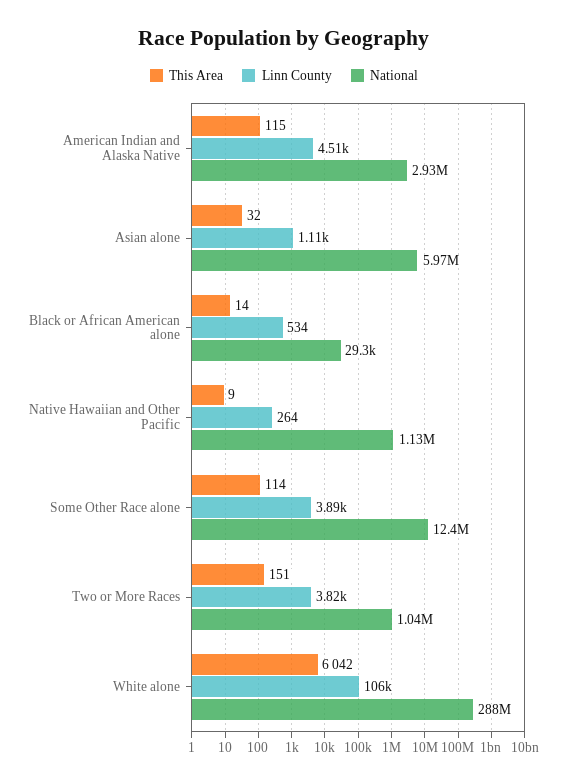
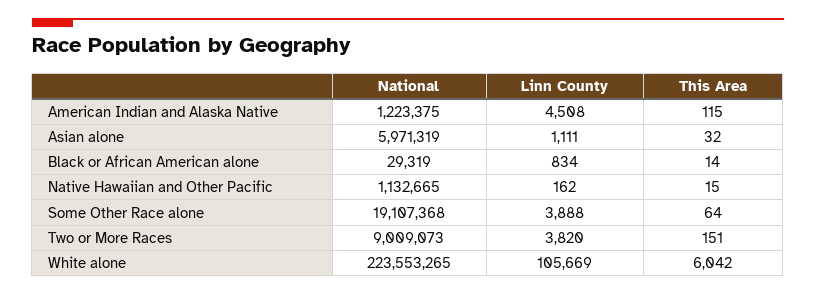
National, American Indian and Alaska Native: 2930000 -> 1223375
Linn County, Black or African American alone: 534 -> 834
This Area, Native Hawaiian and Other Pacific: 9 -> 15
Linn County, Native Hawaiian and Other Pacific: 264 -> 162
This Area, Some Other Race alone: 114 -> 64
National, Some Other Race alone: 12400000 -> 19107368
National, Two or More Races: 1040000 -> 9009073
National, White alone: 288000000 -> 223553265

